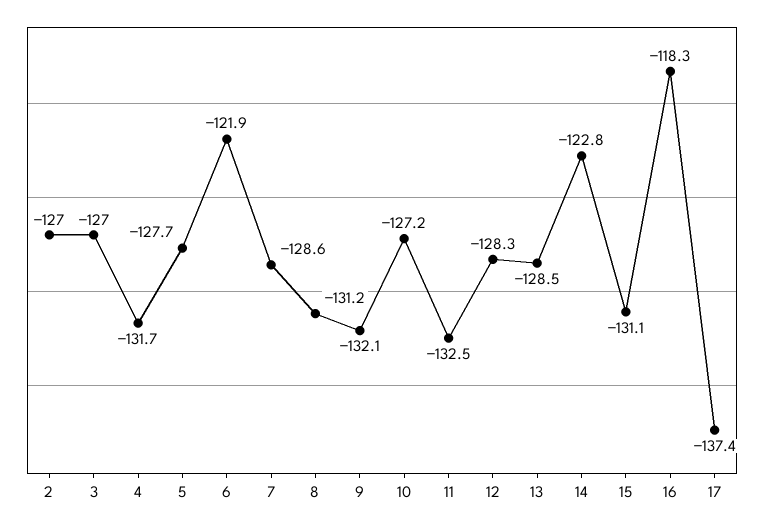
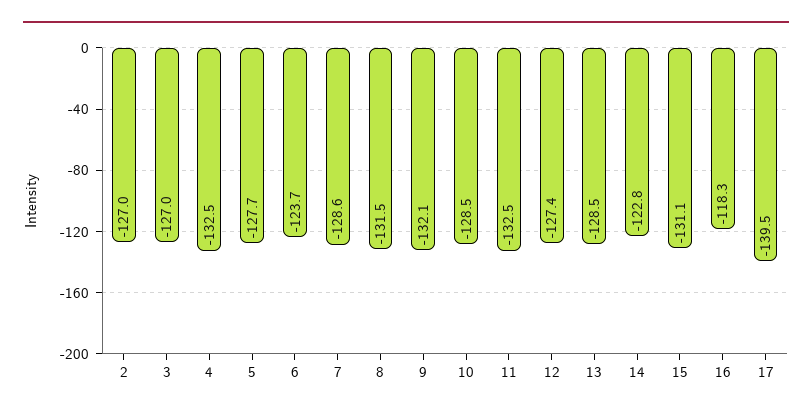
4: -131.7 -> -132.5
6: -121.9 -> -123.7
8: -131.2 -> -131.5
10: -127.2 -> -128.5
12: -128.3 -> -127.4
17: -137.4 -> -139.5

